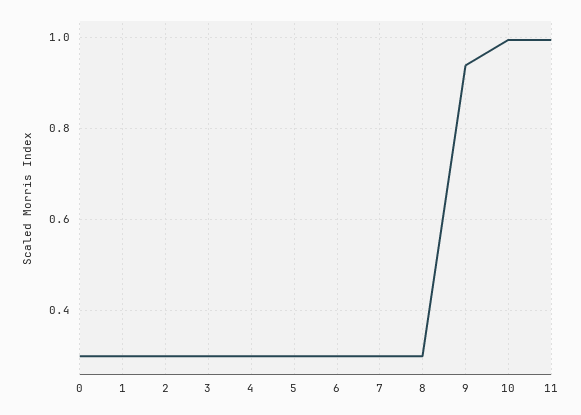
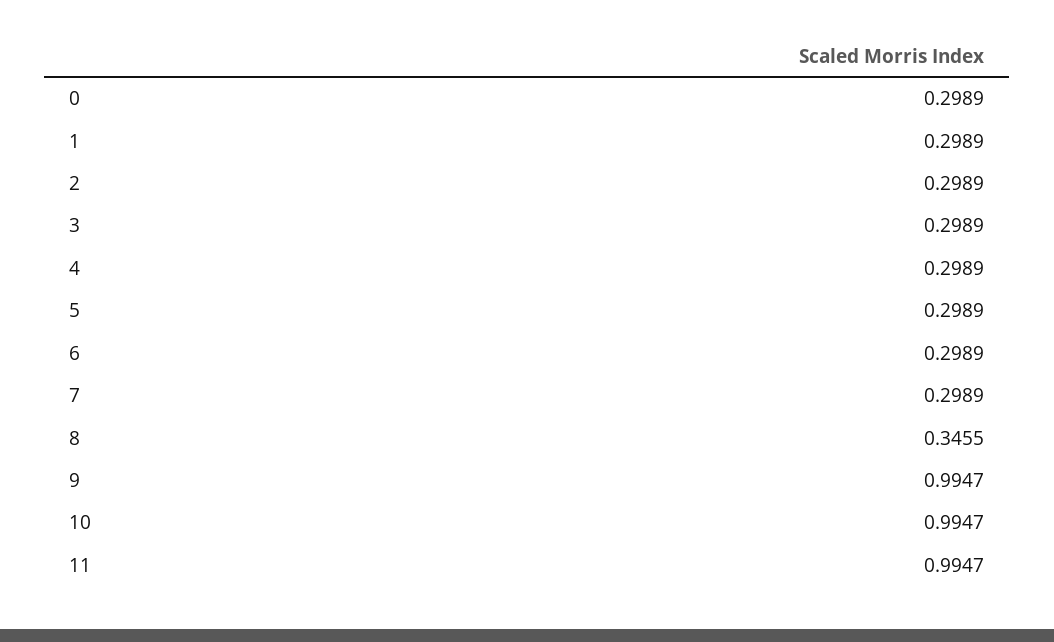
8: 0.3 -> 0.3455
9: 0.94 -> 0.9947

